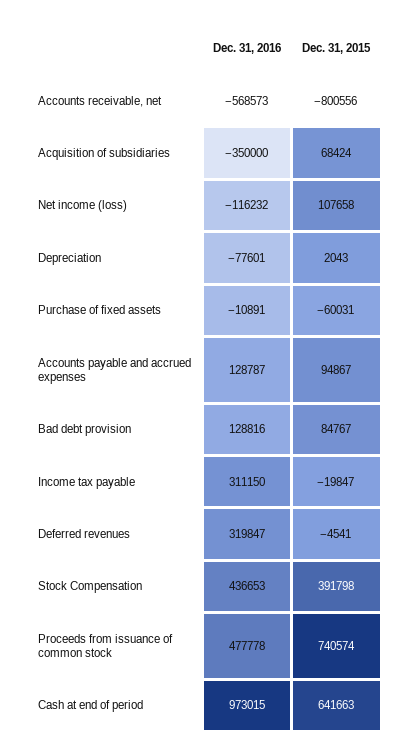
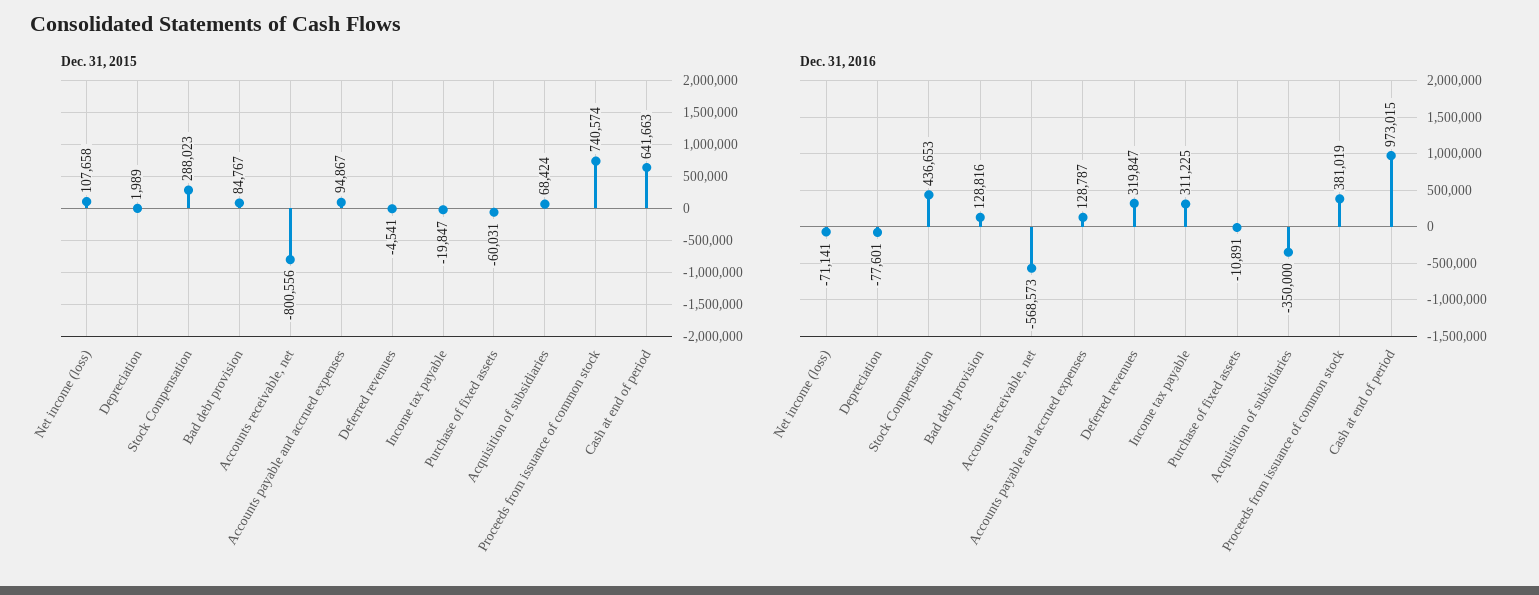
Dec. 31, 2016, Net income (loss): -116232 -> -71141
Dec. 31, 2015, Depreciation: 2043 -> 1989
Dec. 31, 2016, Income tax payable: 311150 -> 311225
Dec. 31, 2015, Stock Compensation: 391798 -> 288023
Dec. 31, 2016, Proceeds from issuance of common stock: 477778 -> 381019

